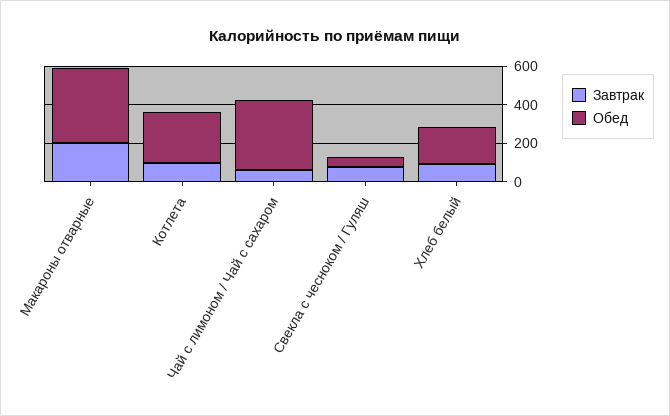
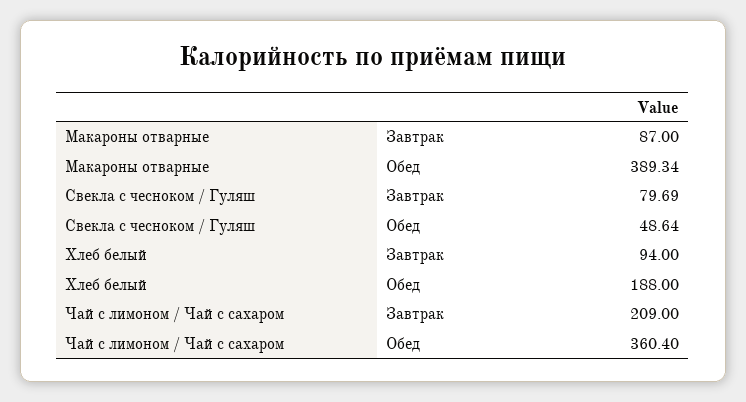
Завтрак, Макароны отварные: 200 -> 87
Завтрак, Котлета: 100 -> none
Обед, Котлета: 250 -> none
Завтрак, Чай с лимоном / Чай с сахаром: 50 -> 209

